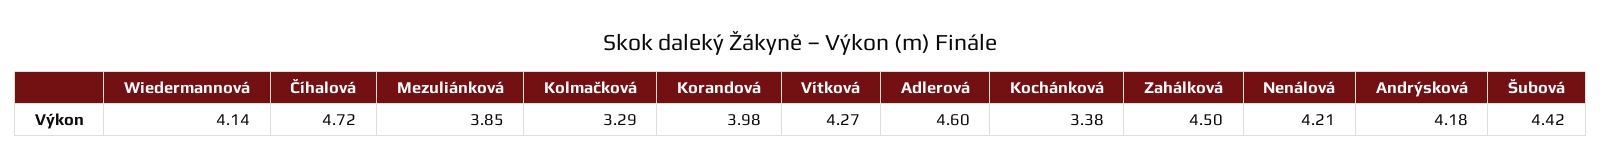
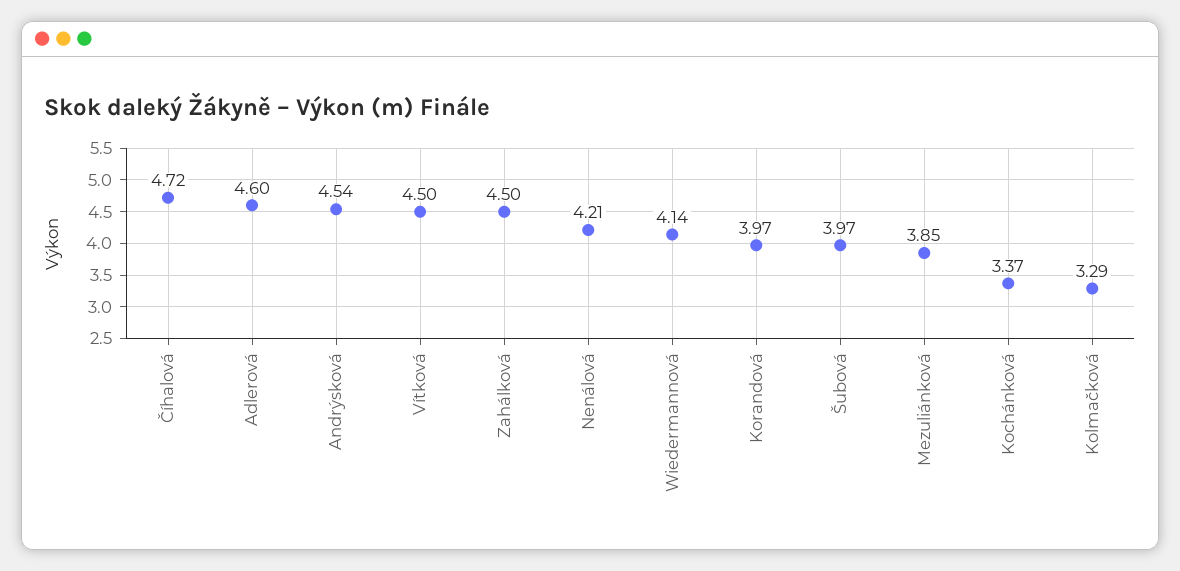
Korandová: 3.98 -> 3.97
Vítková: 4.27 -> 4.5
Kochánková: 3.38 -> 3.37
Andrýsková: 4.18 -> 4.54
Šubová: 4.42 -> 3.97

